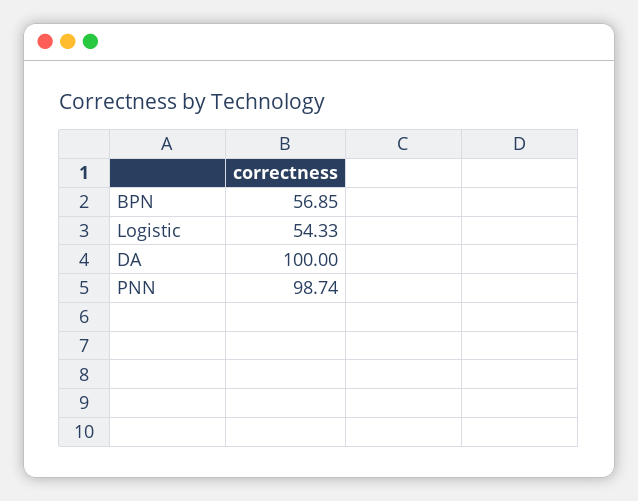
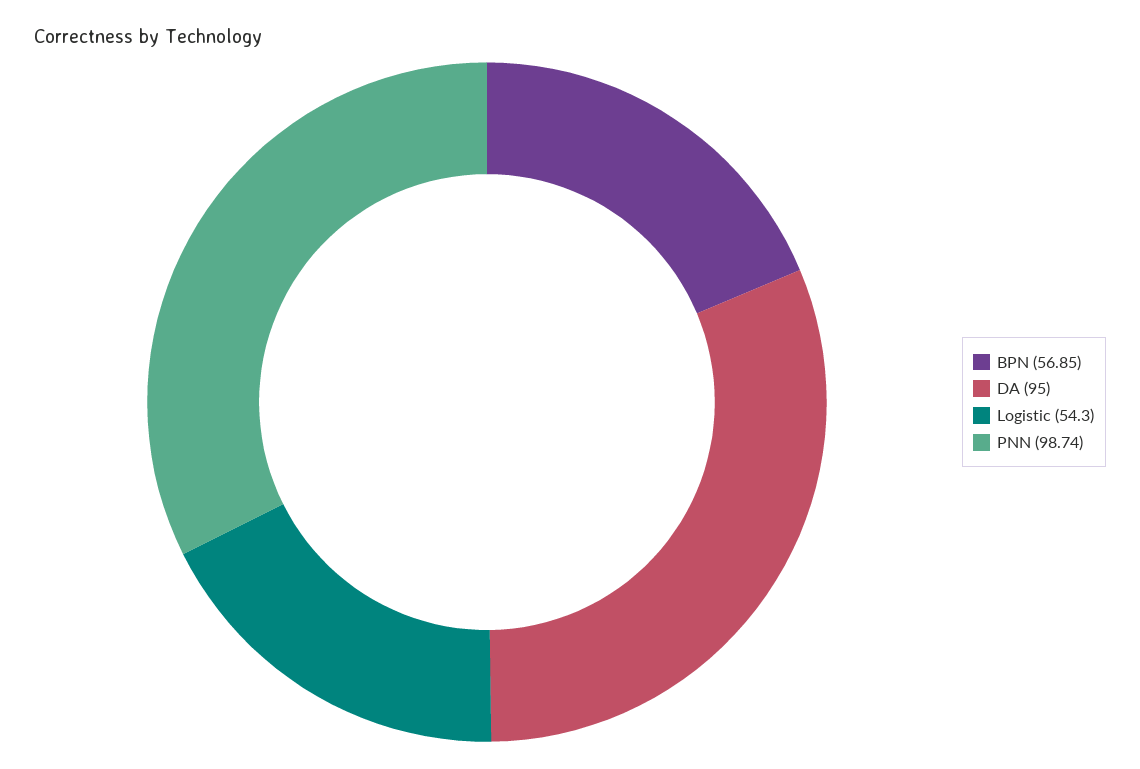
Logistic: 54.33 -> 54.3
DA: 100 -> 95

